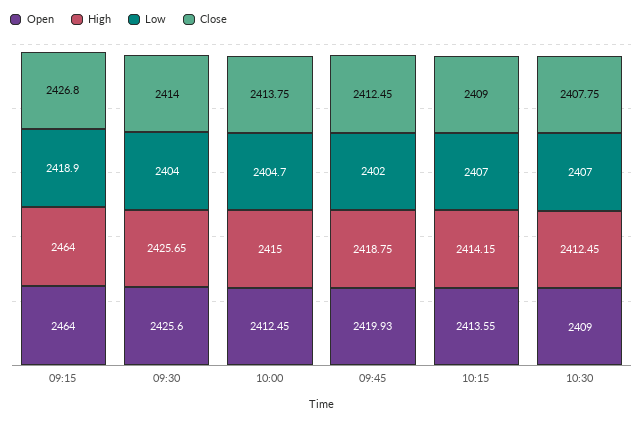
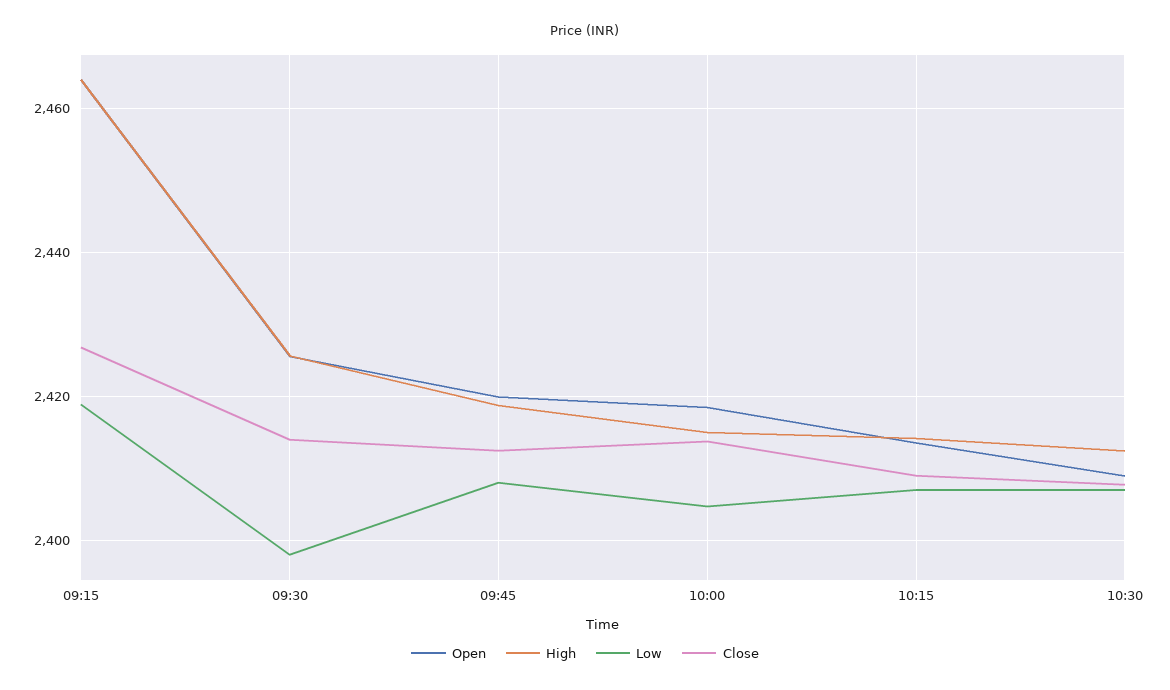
Low, 09:30: 2404 -> 2398
Open, 10:00: 2412.45 -> 2418
Low, 09:45: 2402 -> 2408

